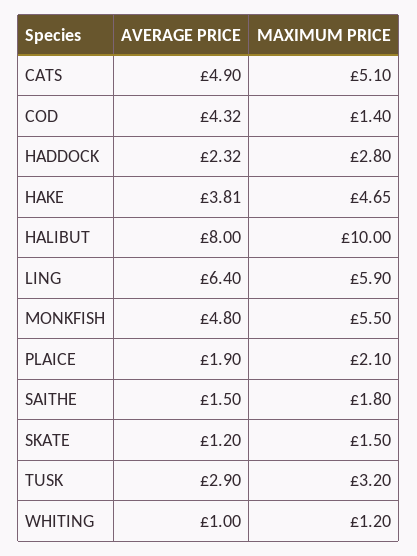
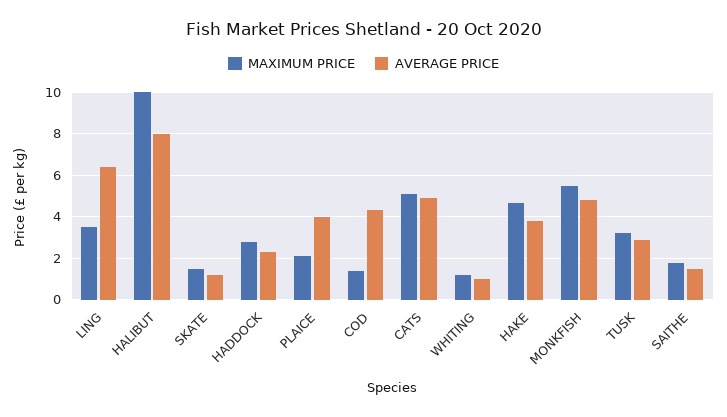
MAXIMUM PRICE, LING: 5.9 -> 3.5
AVERAGE PRICE, PLAICE: 1.9 -> 4

